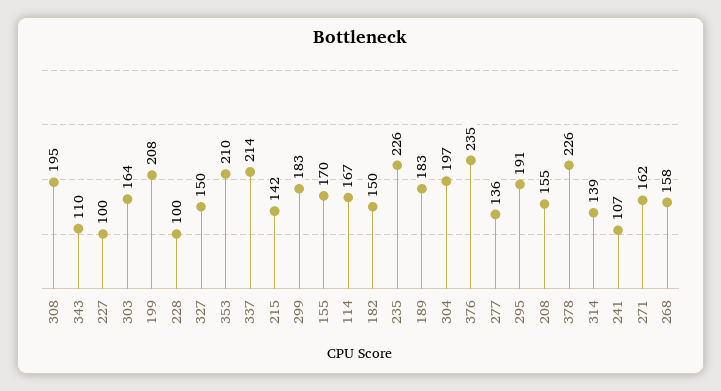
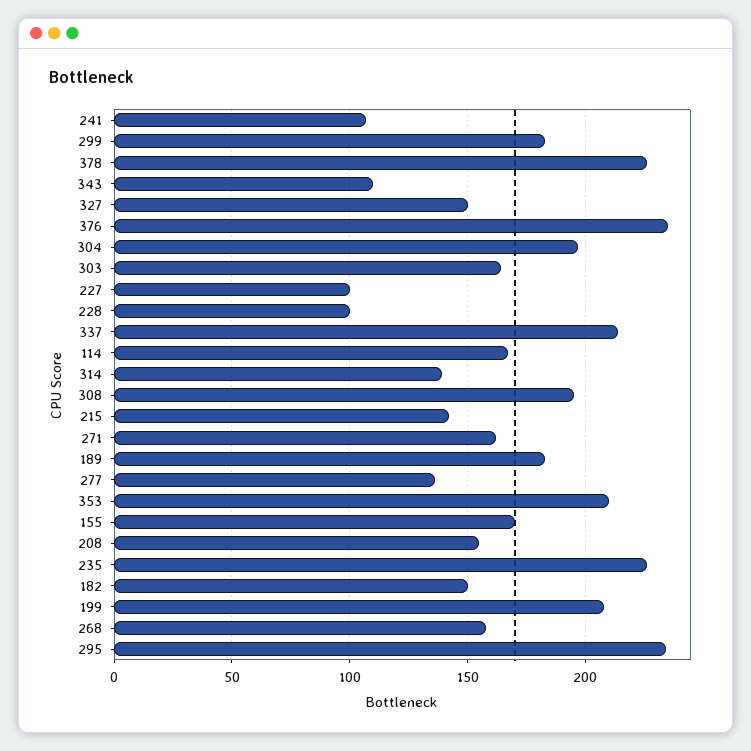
295: 191 -> 235

